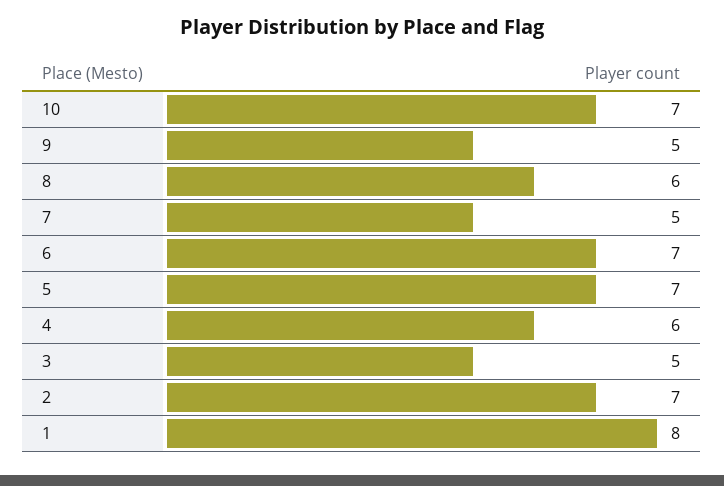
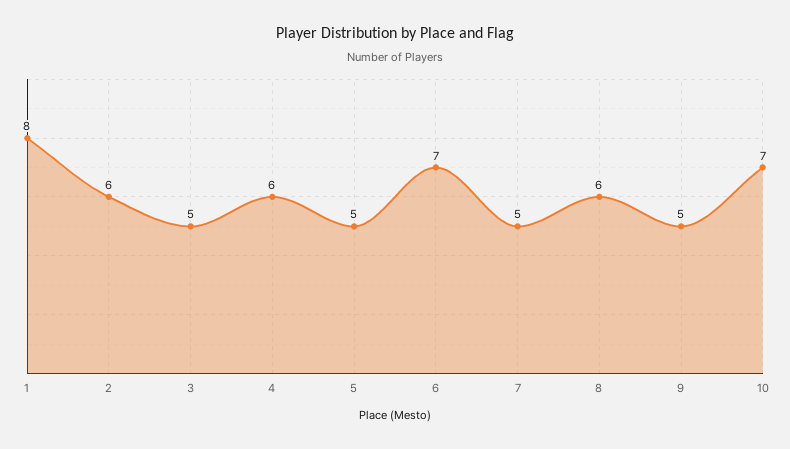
5: 7 -> 5
2: 7 -> 6

